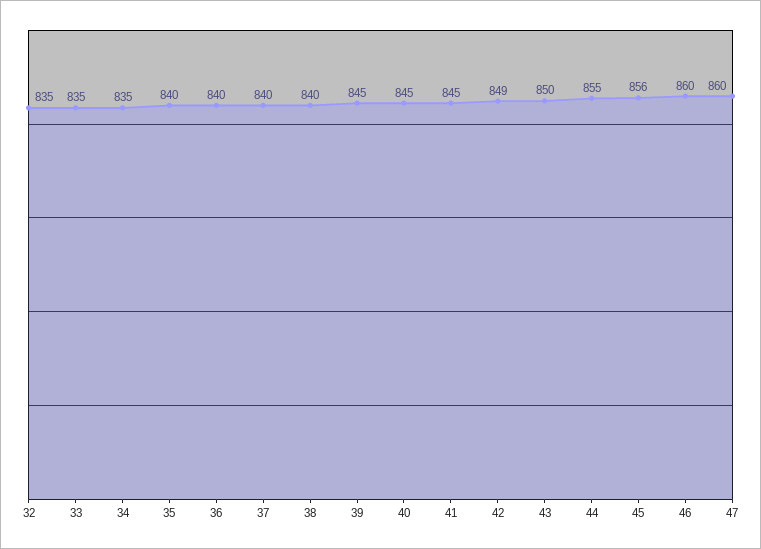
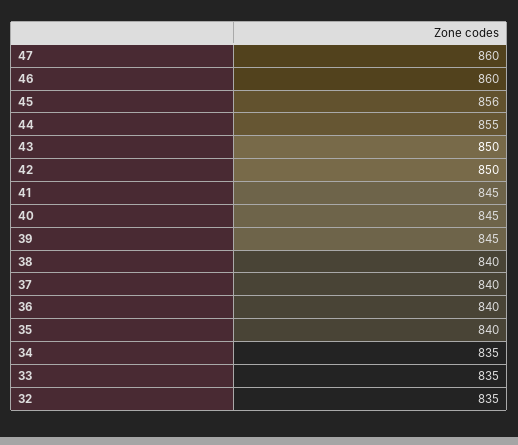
42: 849 -> 850

